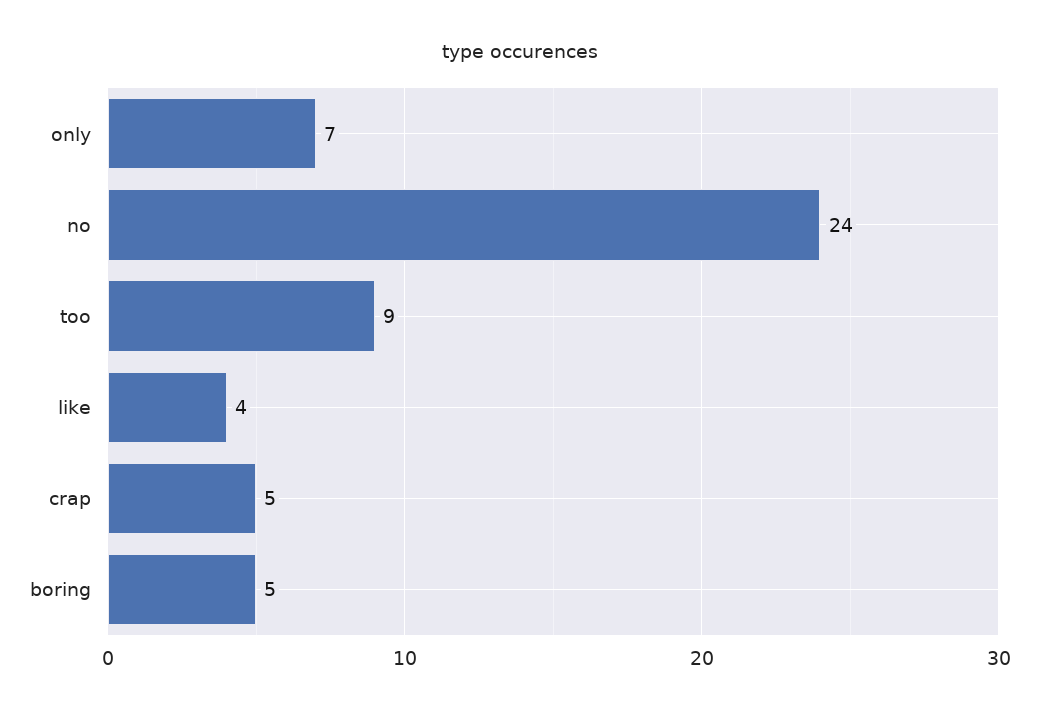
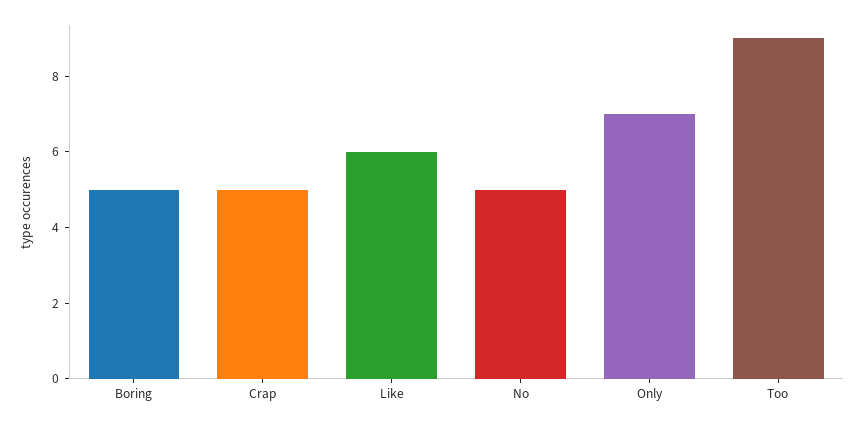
no: 24 -> 5
like: 4 -> 6

